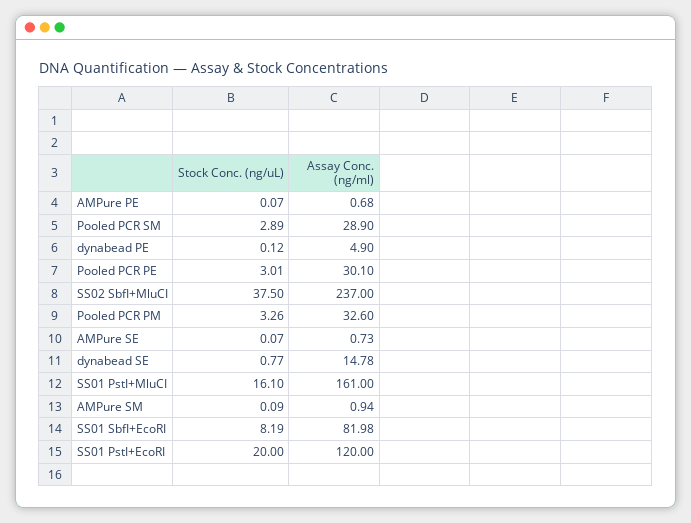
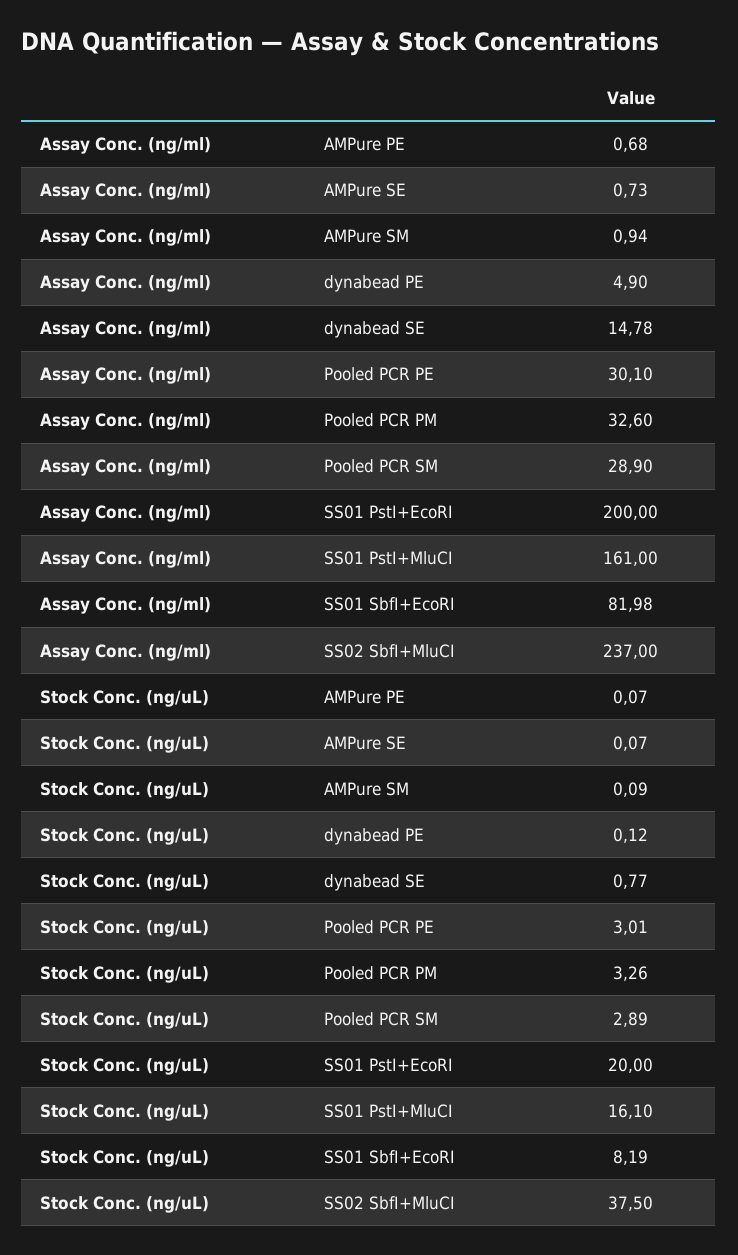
Assay Conc. (ng/ml), SS01 PstI+EcoRI: 120 -> 200

